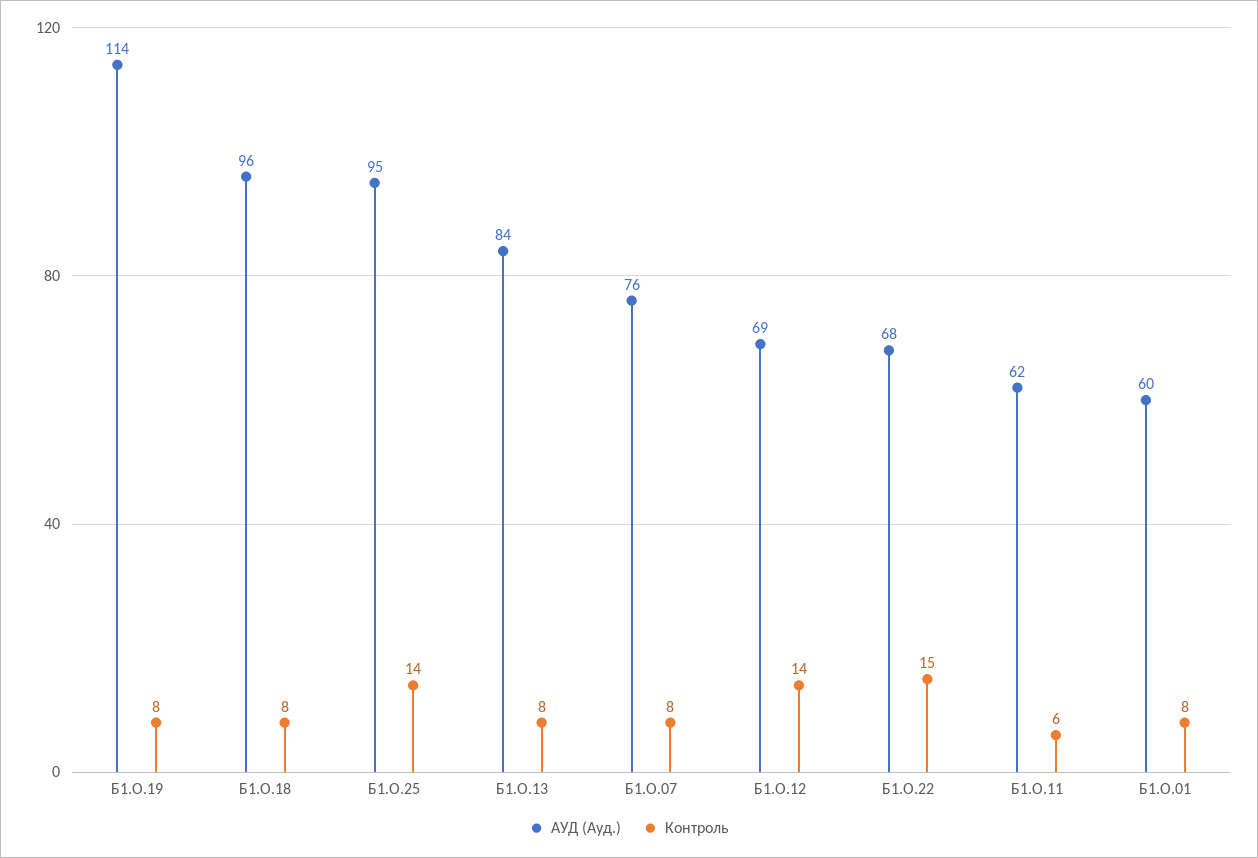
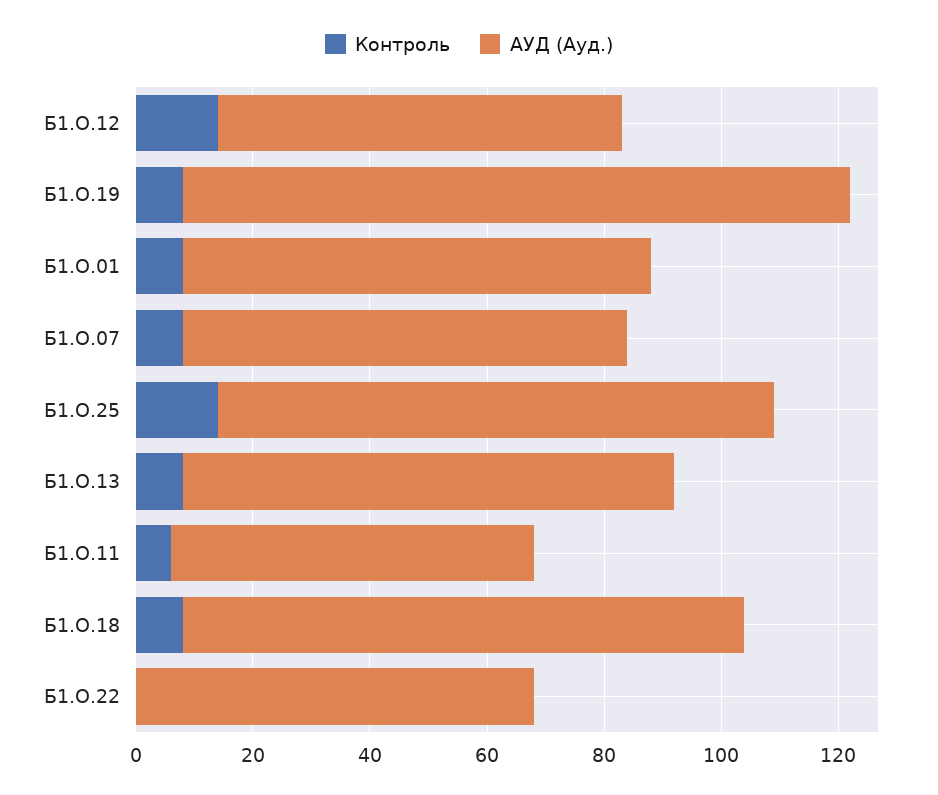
Контроль, Б1.О.22: 15 -> 0
АУД (Ауд.), Б1.О.01: 60 -> 80

